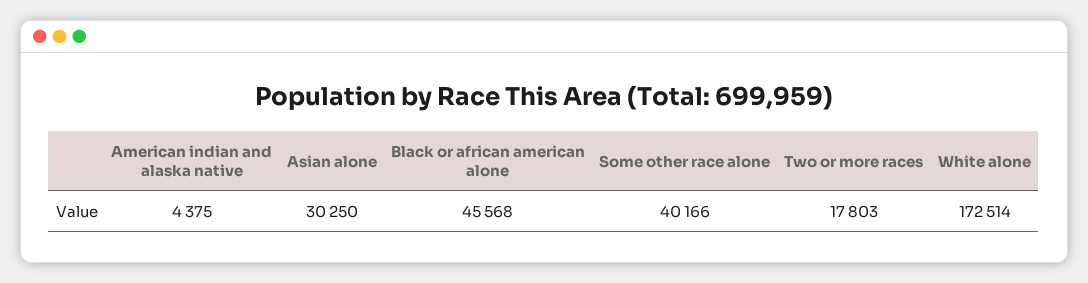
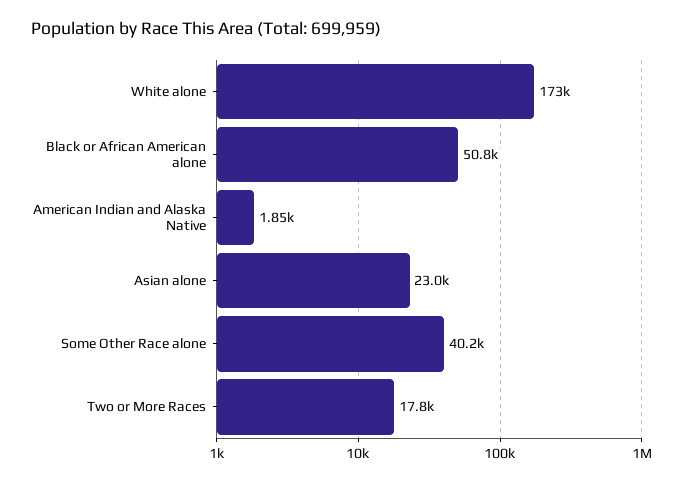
American indian and alaska native: 4375 -> 1850
Asian alone: 30250 -> 23000
Black or african american alone: 45568 -> 50800

